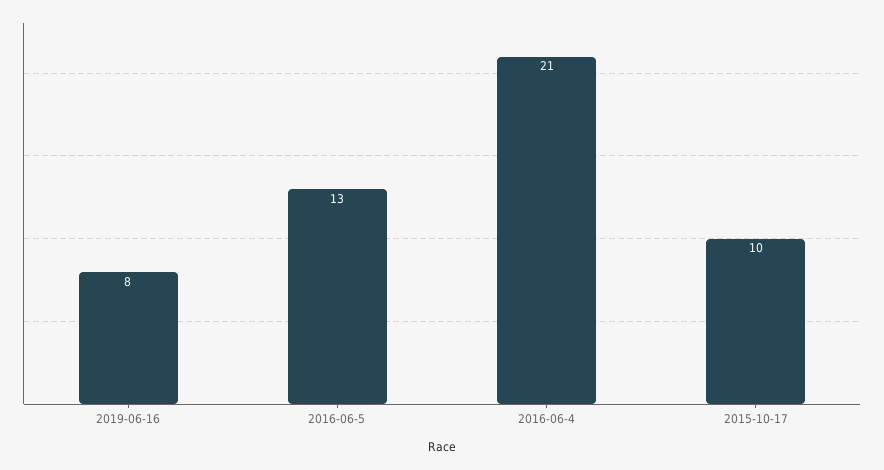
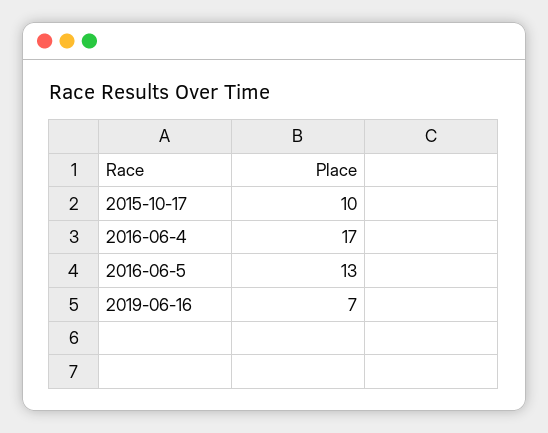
2019-06-16: 8 -> 7
2016-06-4: 21 -> 17

